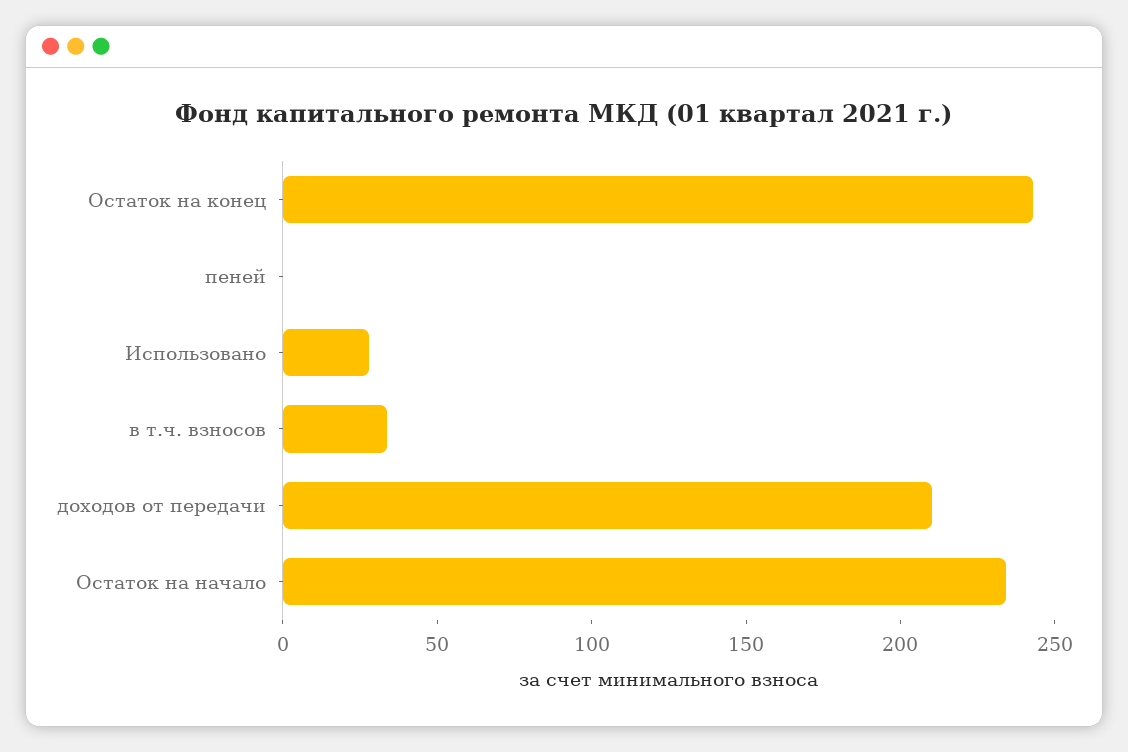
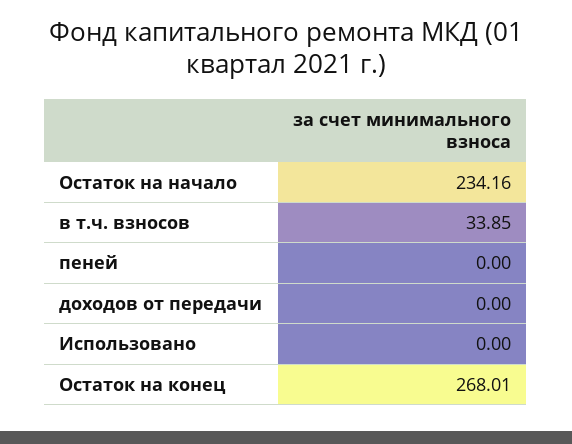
Остаток на конец: 240 -> 268.01
Использовано: 30 -> 0
доходов от передачи: 210 -> 0

